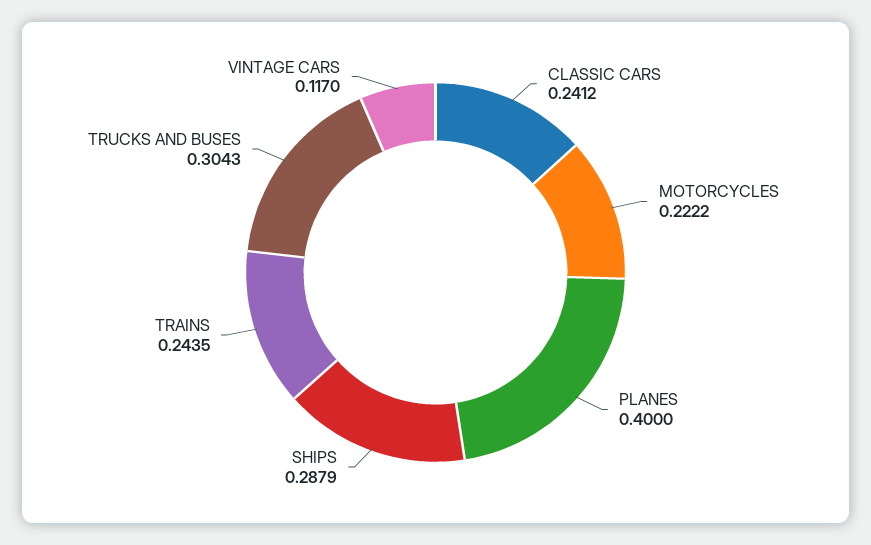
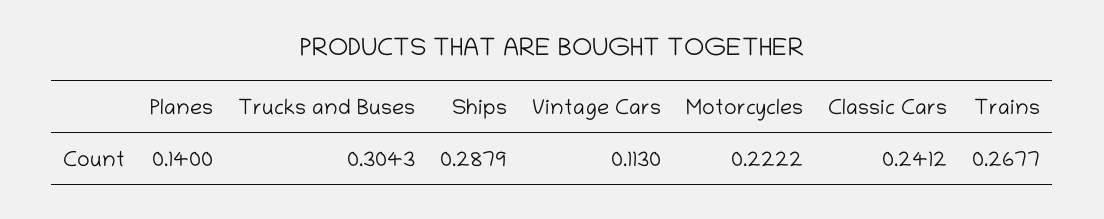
PLANES: 0.4 -> 0.14
TRAINS: 0.2435 -> 0.2677
VINTAGE CARS: 0.117 -> 0.113

